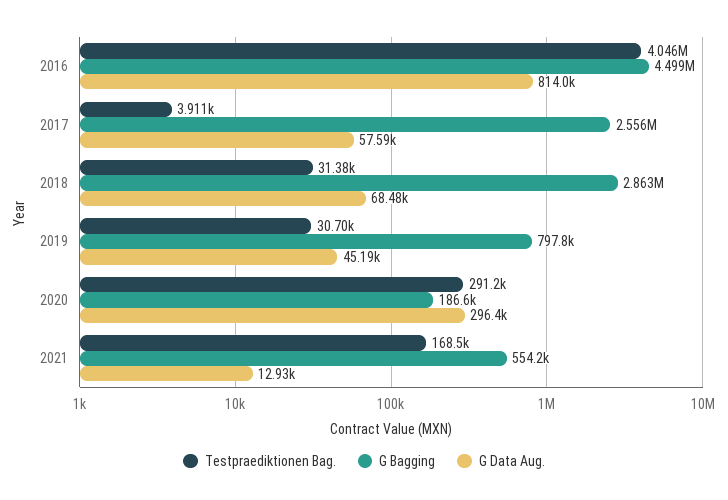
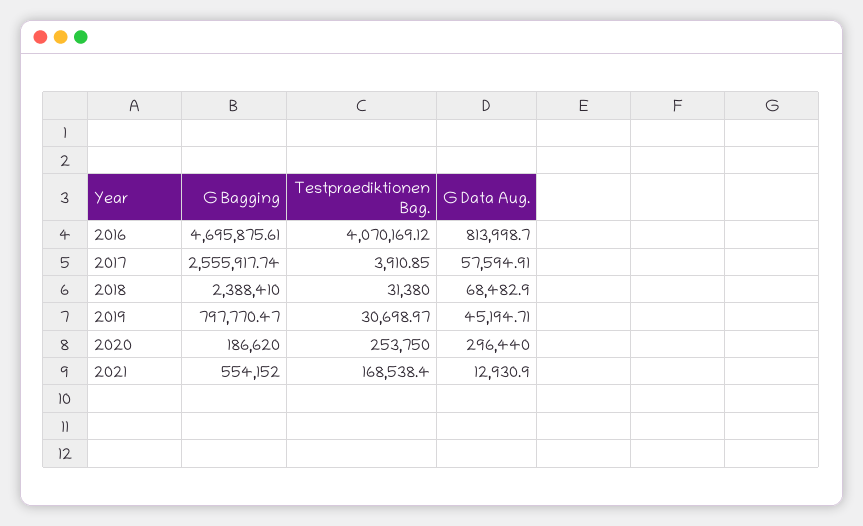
Testpraediktionen Bag., 2016: 4046000 -> 4070169.12
G Bagging, 2016: 4499000 -> 4695875.61
G Bagging, 2018: 2863000 -> 2388410
Testpraediktionen Bag., 2020: 291200 -> 253750

